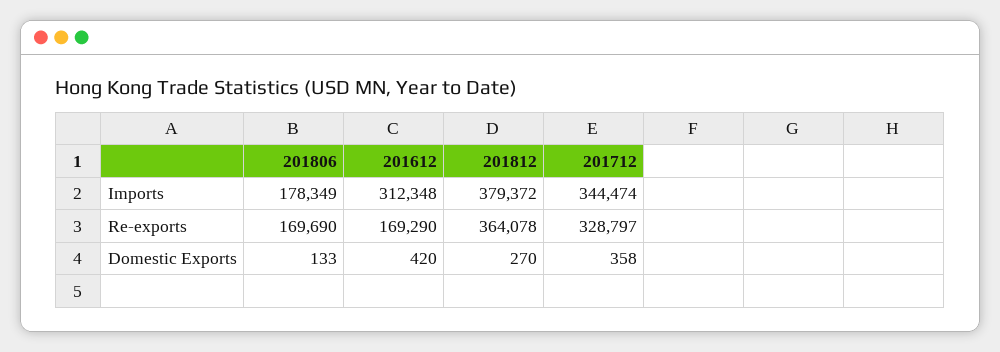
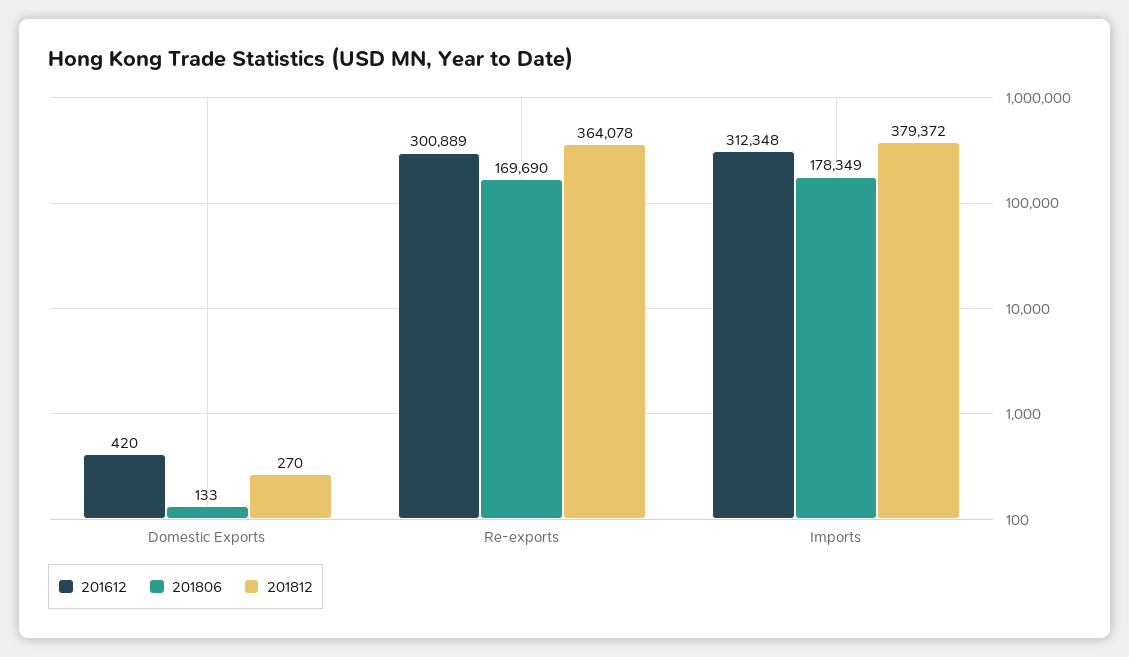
201712, Imports: 344474 -> none
201612, Re-exports: 169290 -> 300889
201712, Re-exports: 328797 -> none
201712, Domestic Exports: 358 -> none

